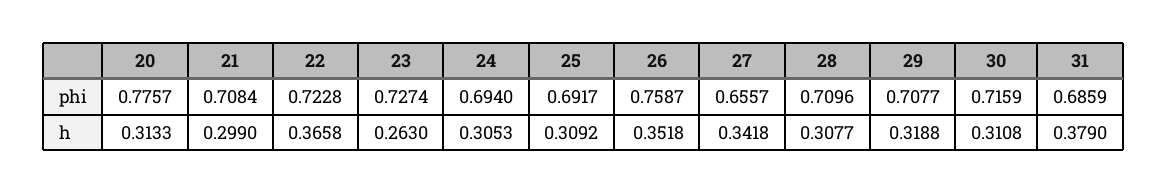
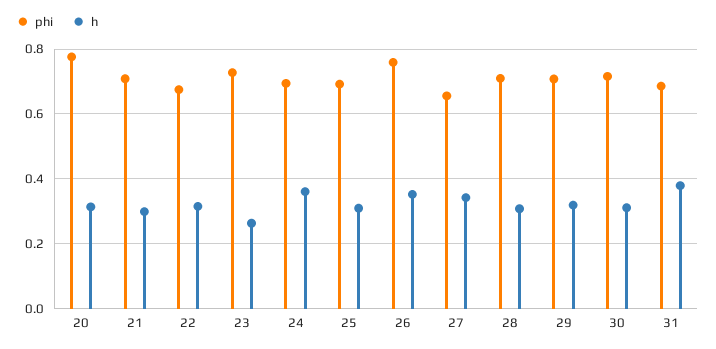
phi, 22: 0.7228 -> 0.68
h, 22: 0.3658 -> 0.32
h, 24: 0.3053 -> 0.36

